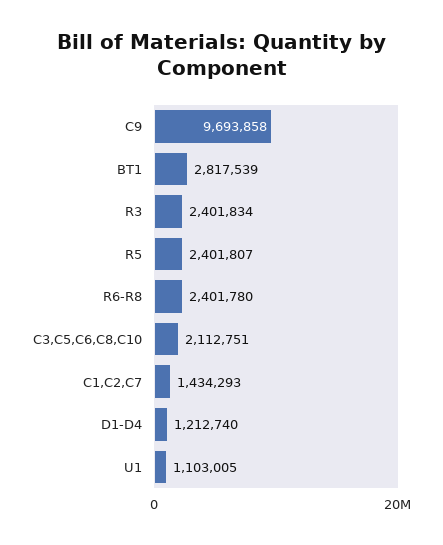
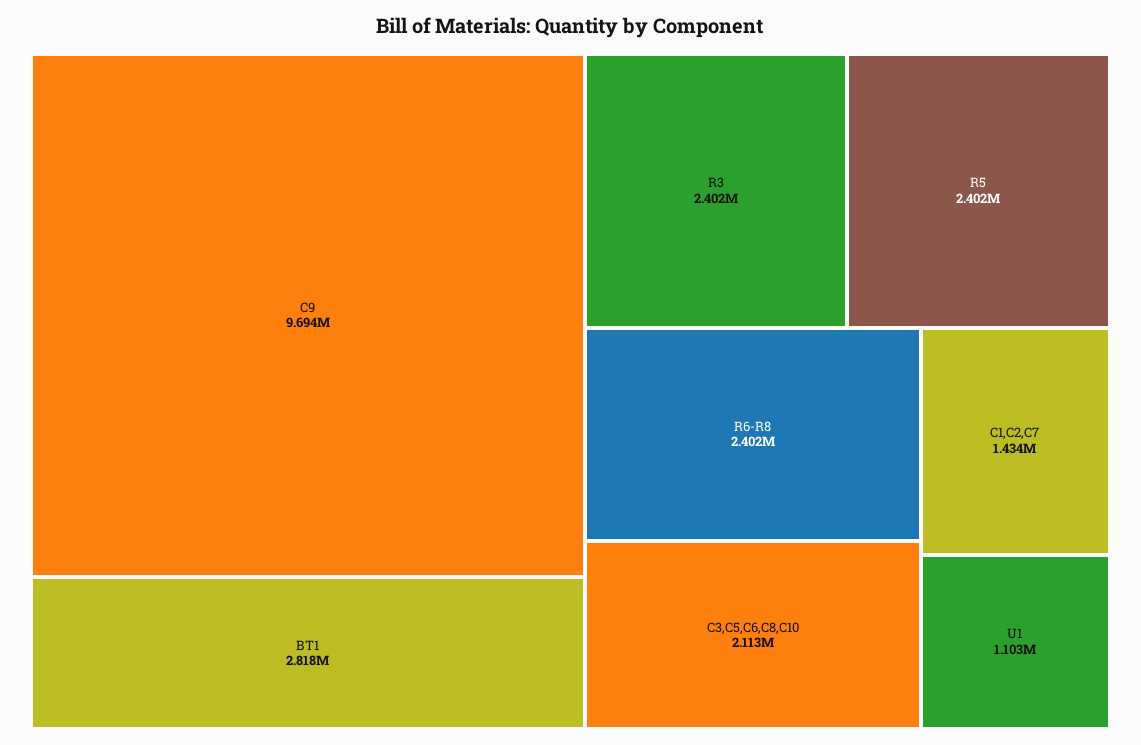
D1-D4: 1212740 -> none

